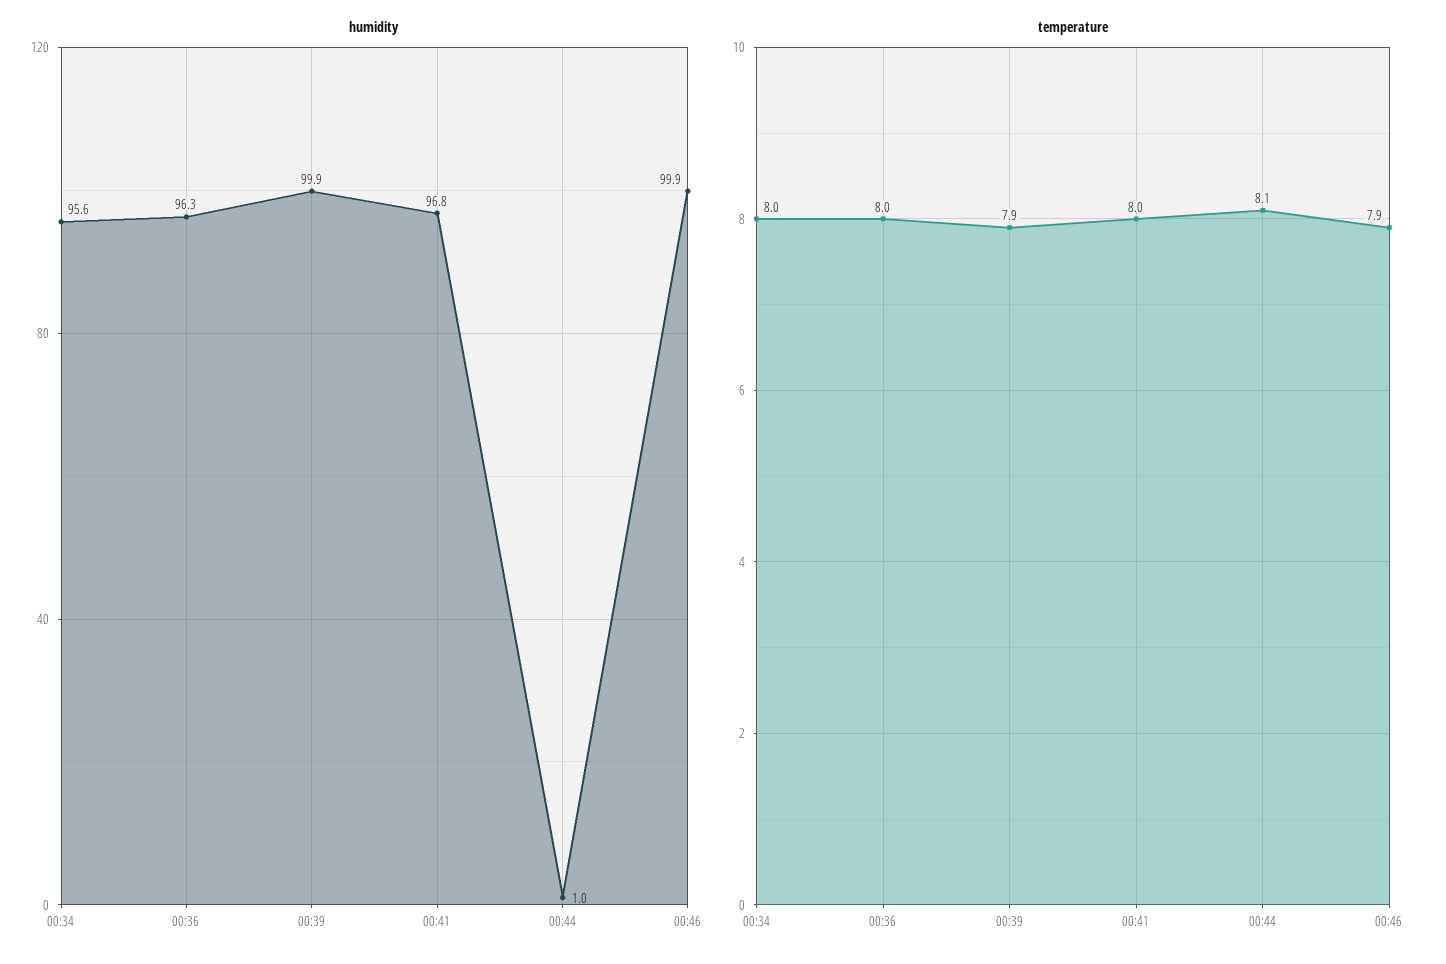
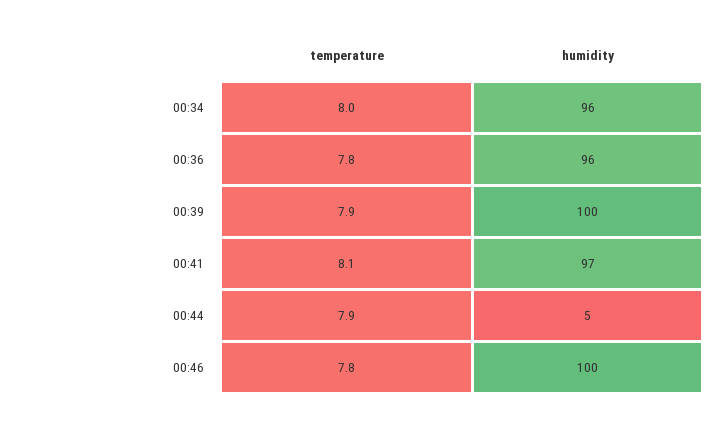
humidity, 00:44: 1 -> 5
temperature, 00:36: 8 -> 7.8
temperature, 00:41: 8 -> 8.1
temperature, 00:44: 8.1 -> 7.9
temperature, 00:46: 7.9 -> 7.8

